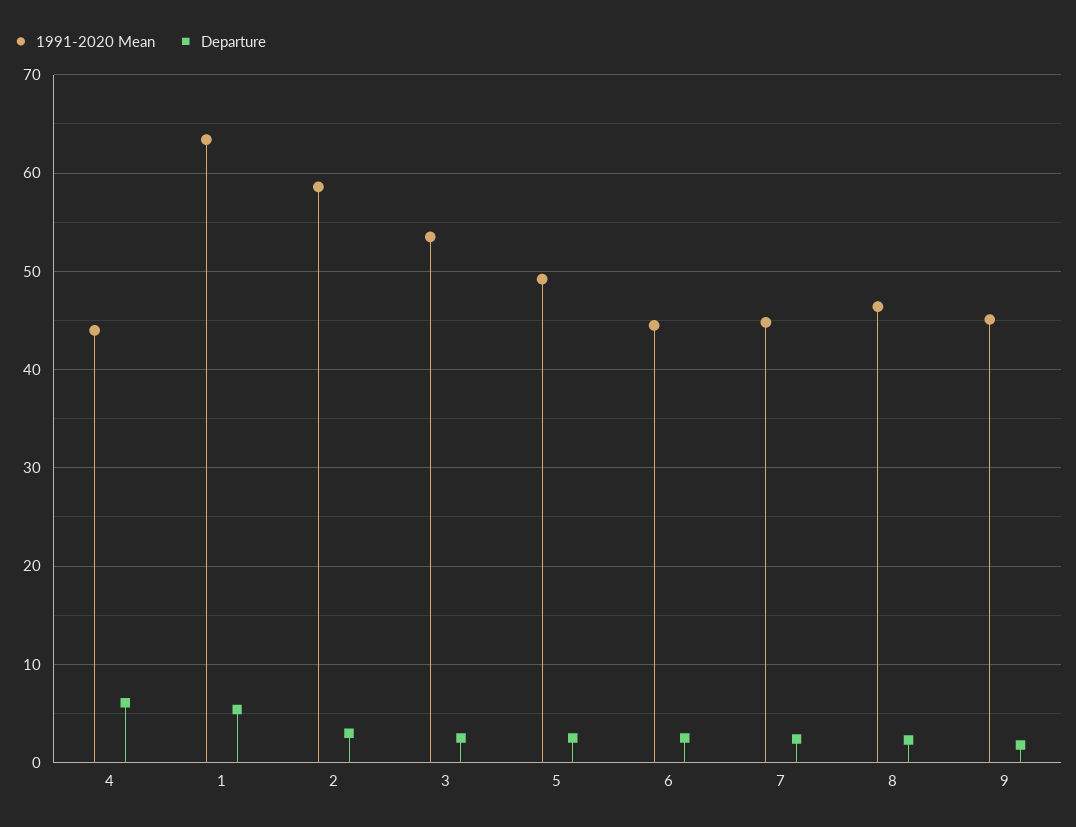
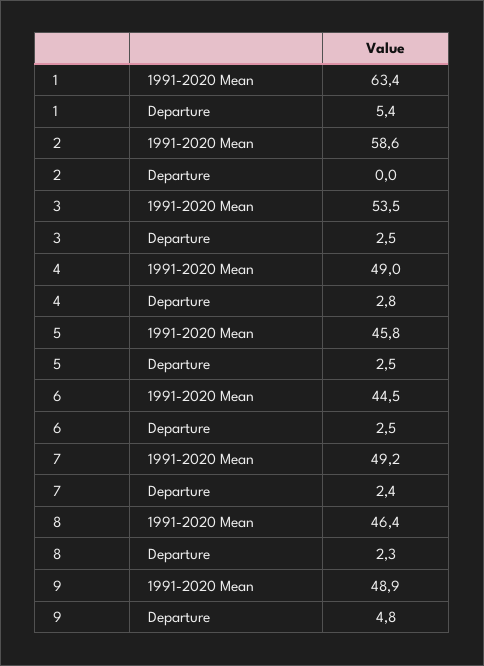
1991-2020 Mean, 4: 44 -> 49
Departure, 4: 6 -> 2.8
Departure, 2: 3 -> 0
1991-2020 Mean, 5: 49 -> 45.8
1991-2020 Mean, 7: 45 -> 49.2
1991-2020 Mean, 9: 45 -> 48.9
Departure, 9: 2 -> 4.8

